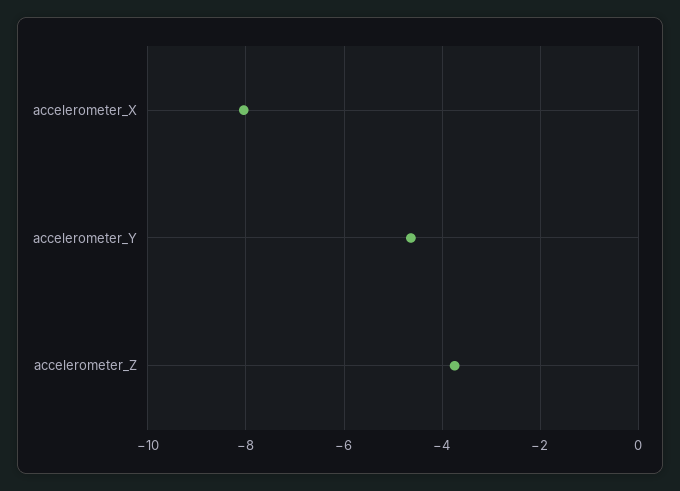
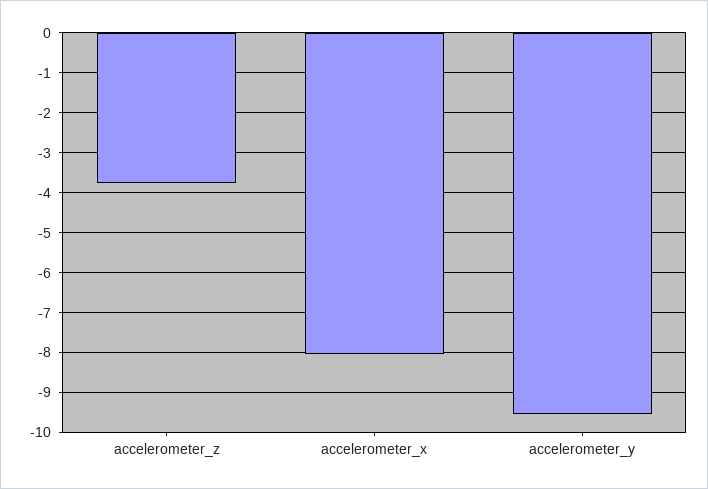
accelerometer_Y: -4.6 -> -9.6

